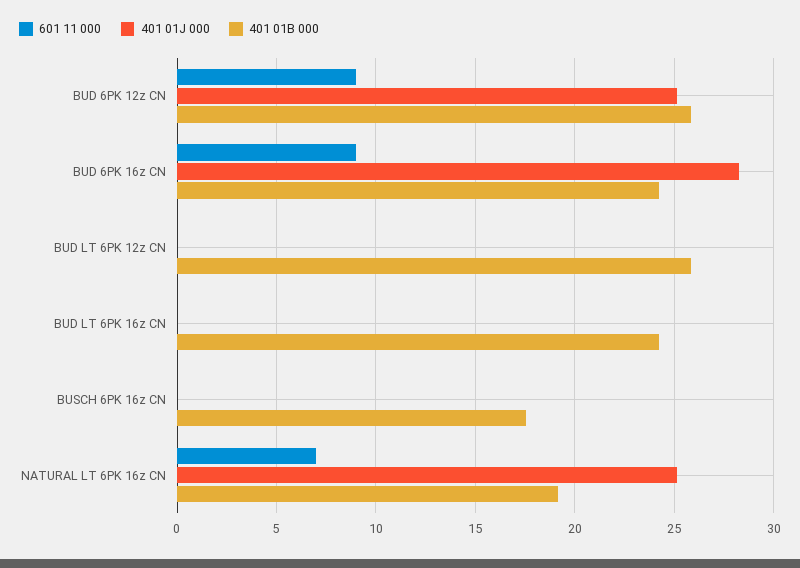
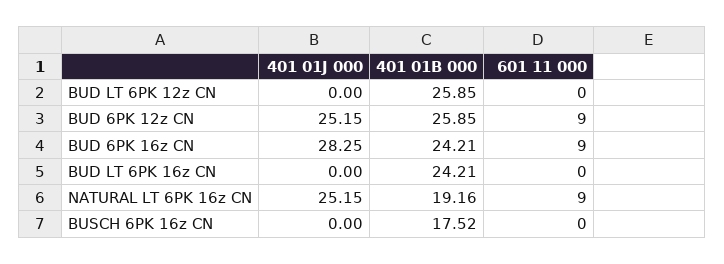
601 11 000, NATURAL LT 6PK 16z CN: 7 -> 9

